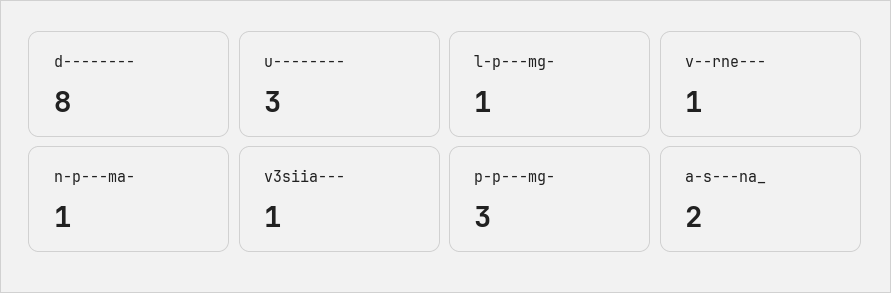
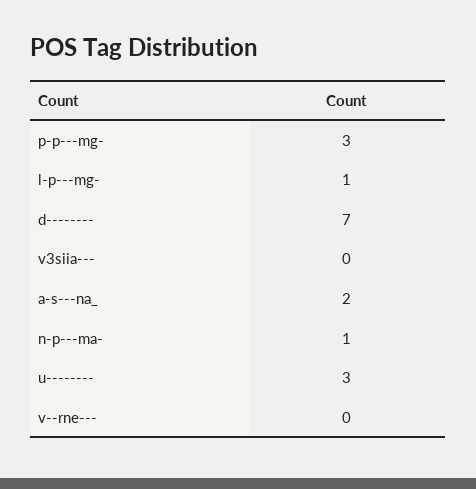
d--------: 8 -> 7
v--rne---: 1 -> 0
v3siia---: 1 -> 0

